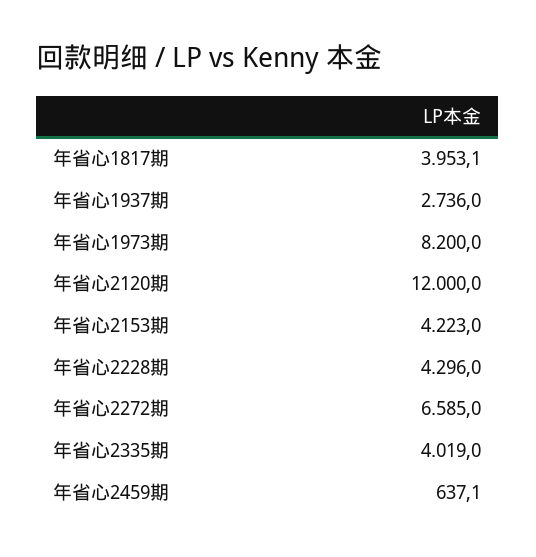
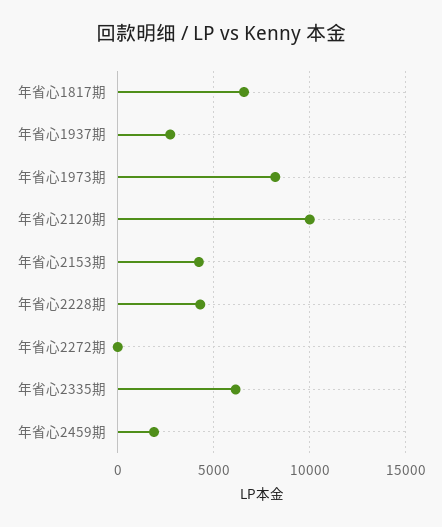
年省心1817期: 3953.1 -> 6500
年省心2120期: 12000 -> 10000
年省心2272期: 6585 -> 0
年省心2335期: 4019 -> 6000
年省心2459期: 637.1 -> 2000

